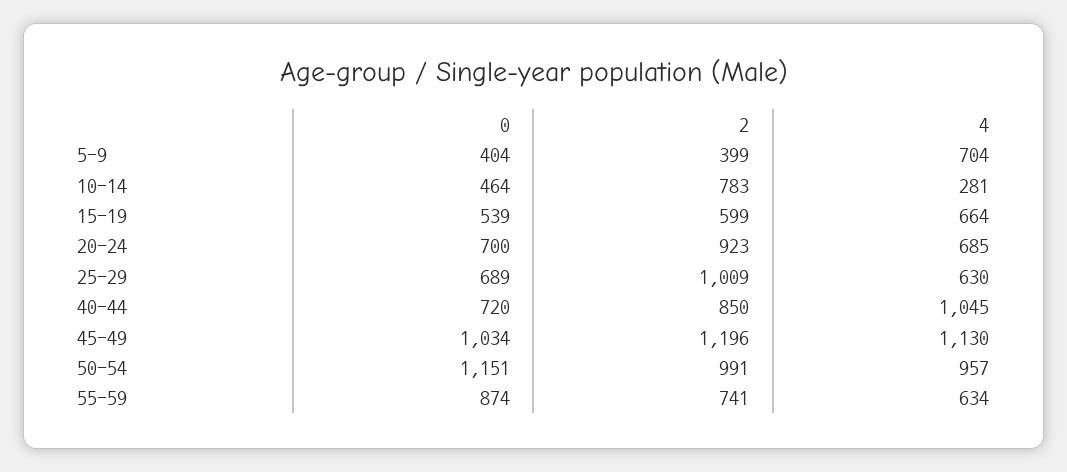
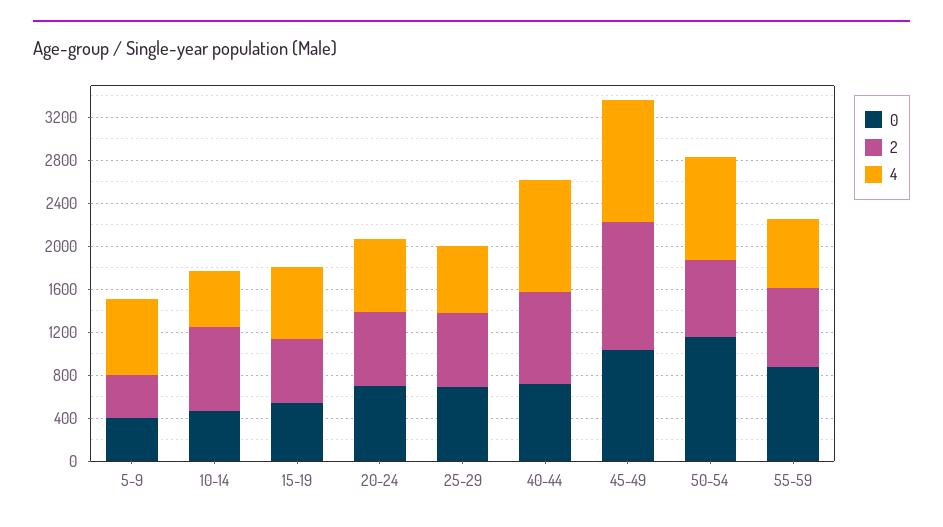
4, 10-14: 281 -> 500
2, 20-24: 923 -> 700
2, 25-29: 1009 -> 700
2, 50-54: 991 -> 700

